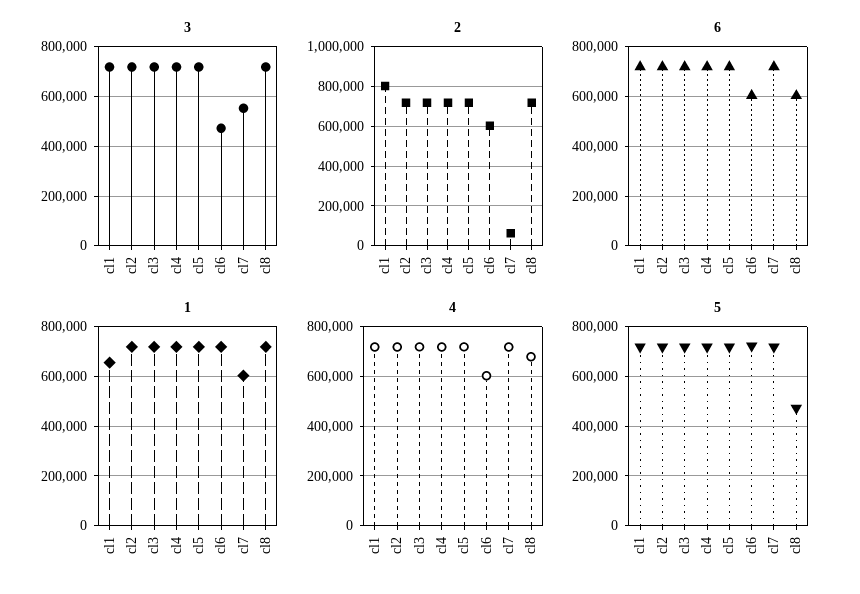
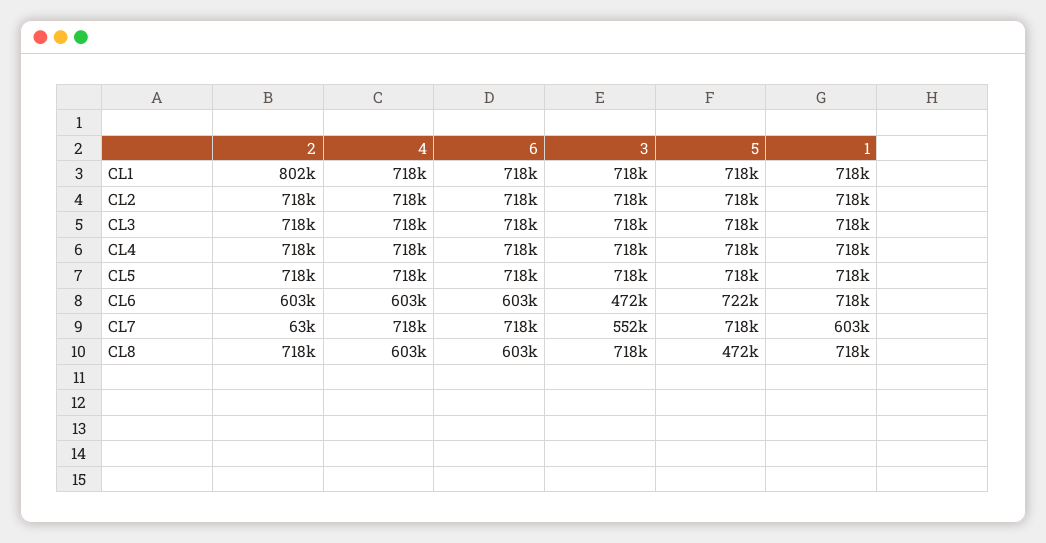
1, cl1: 650000 -> 718000
4, cl8: 675000 -> 603000

